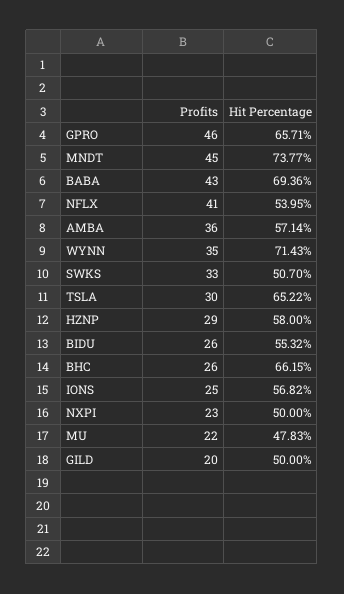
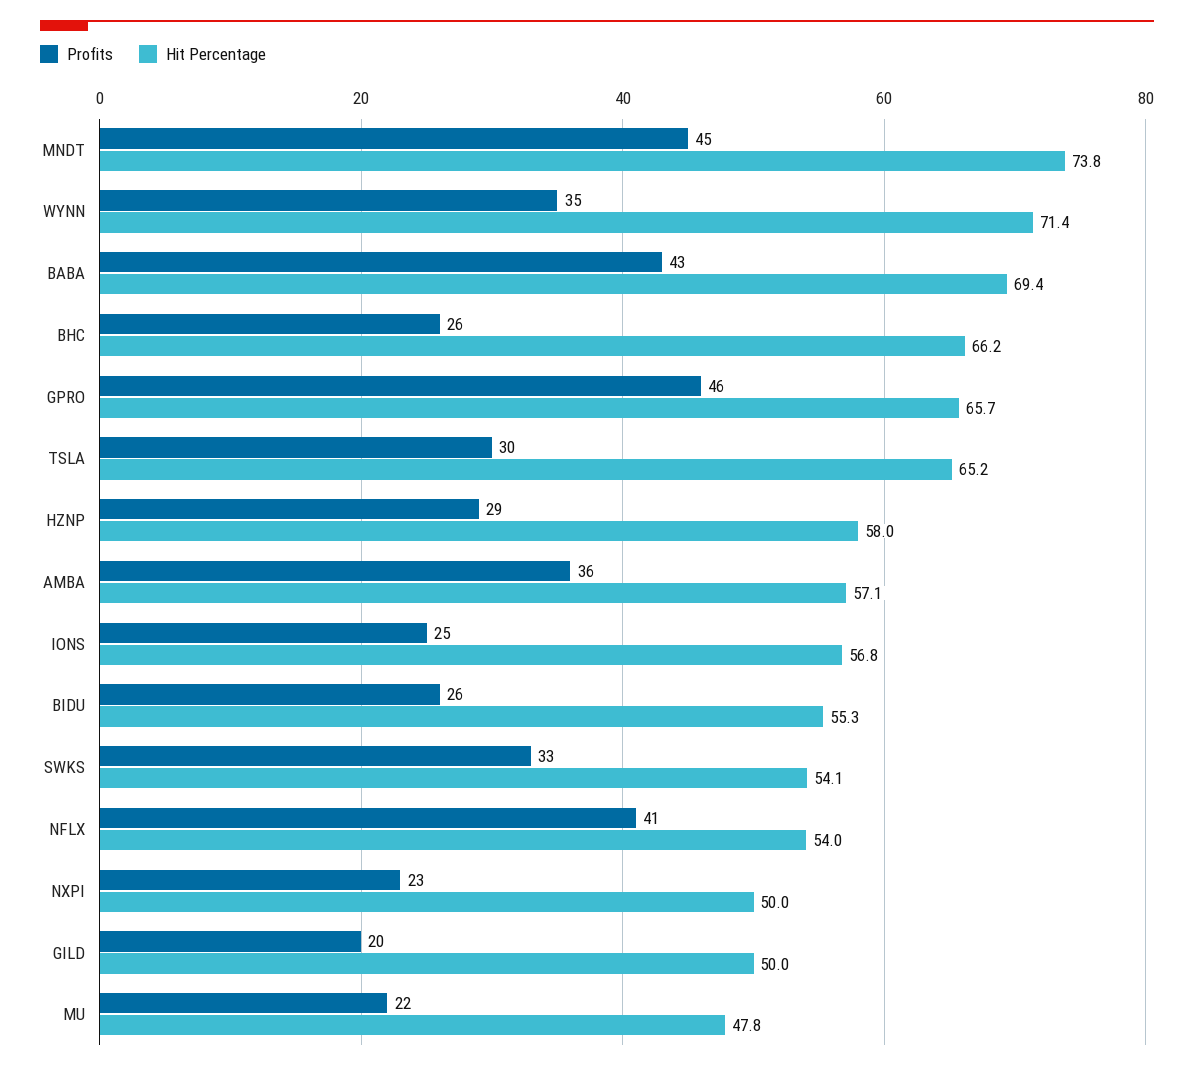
Hit Percentage, SWKS: 50.7 -> 54.1

